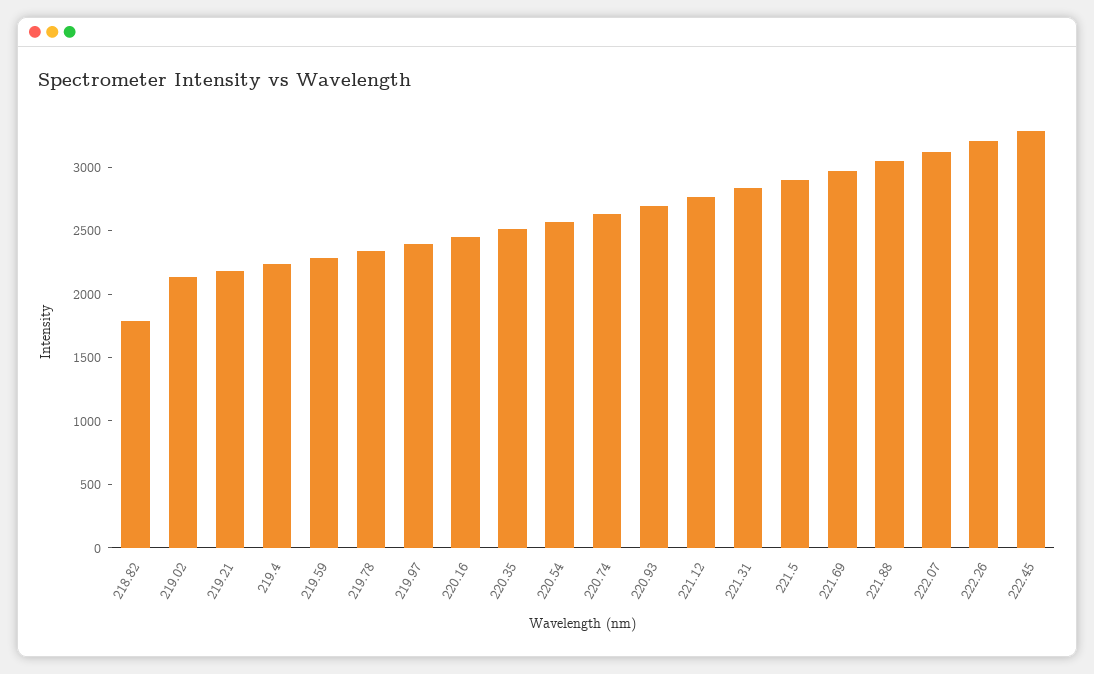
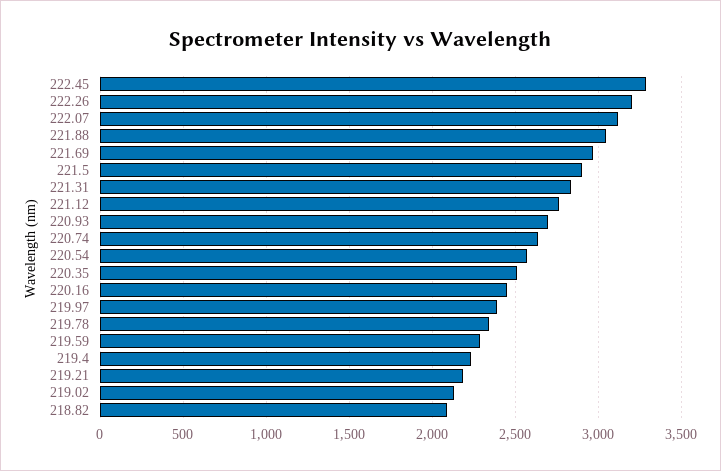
218.82: 1800 -> 2100

